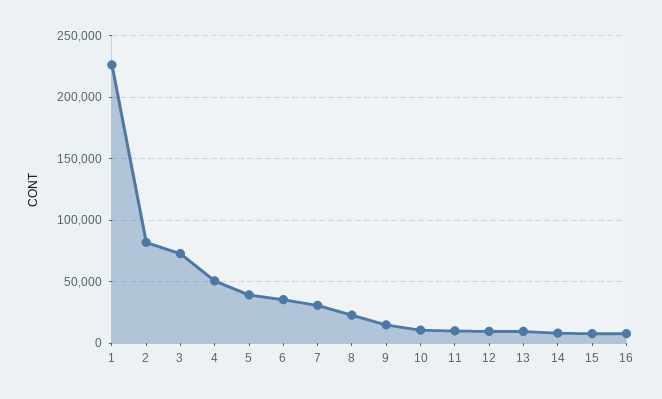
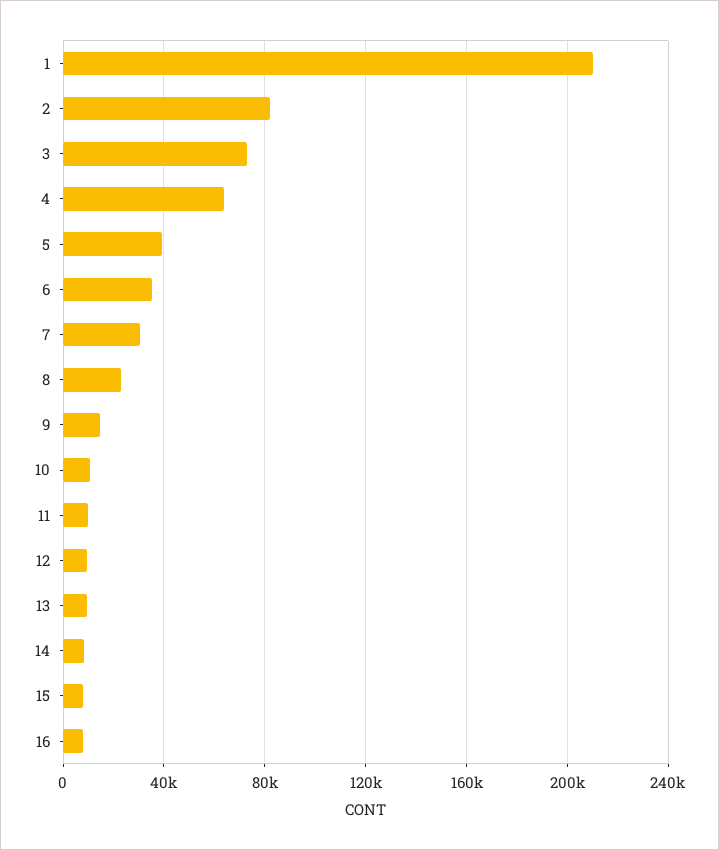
1: 225000 -> 210000
4: 50000 -> 65000

